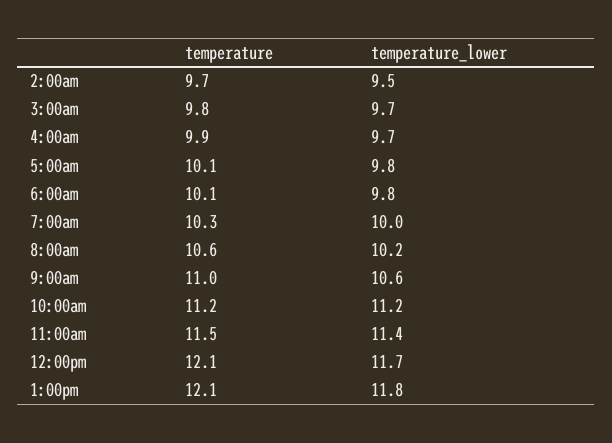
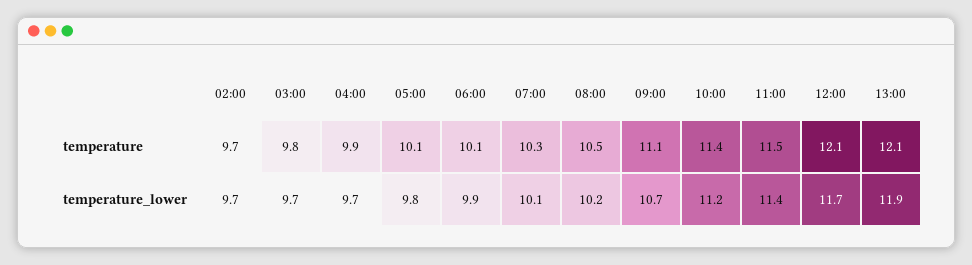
temperature_lower, 2:00am: 9.5 -> 9.7
temperature_lower, 6:00am: 9.8 -> 9.9
temperature_lower, 7:00am: 10 -> 10.1
temperature, 8:00am: 10.6 -> 10.5
temperature, 9:00am: 11 -> 11.1
temperature_lower, 9:00am: 10.6 -> 10.7
temperature, 10:00am: 11.2 -> 11.4
temperature_lower, 1:00pm: 11.8 -> 11.9

